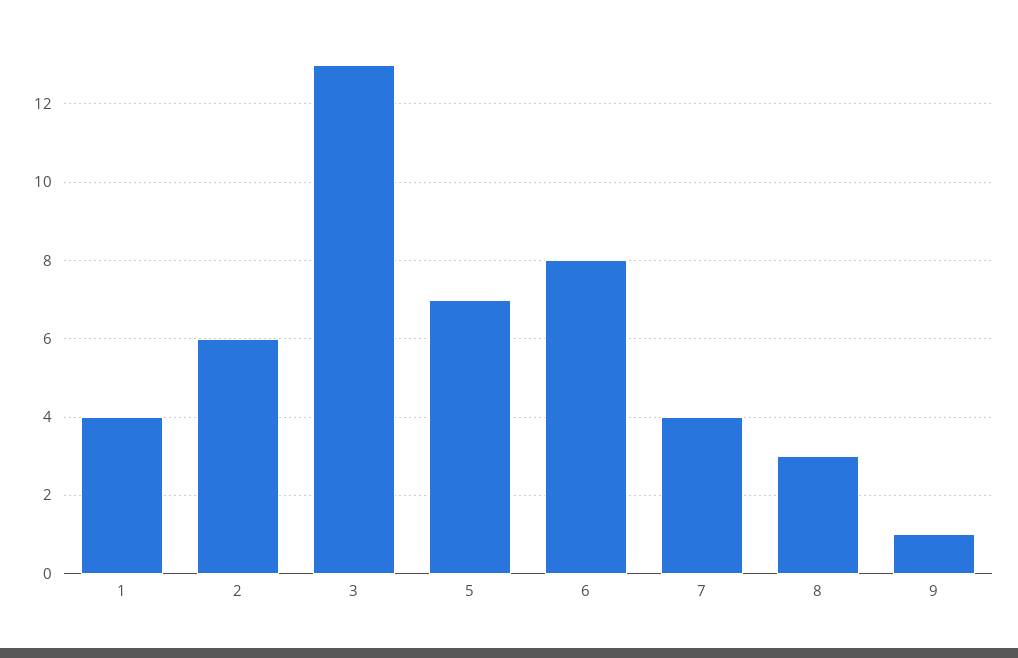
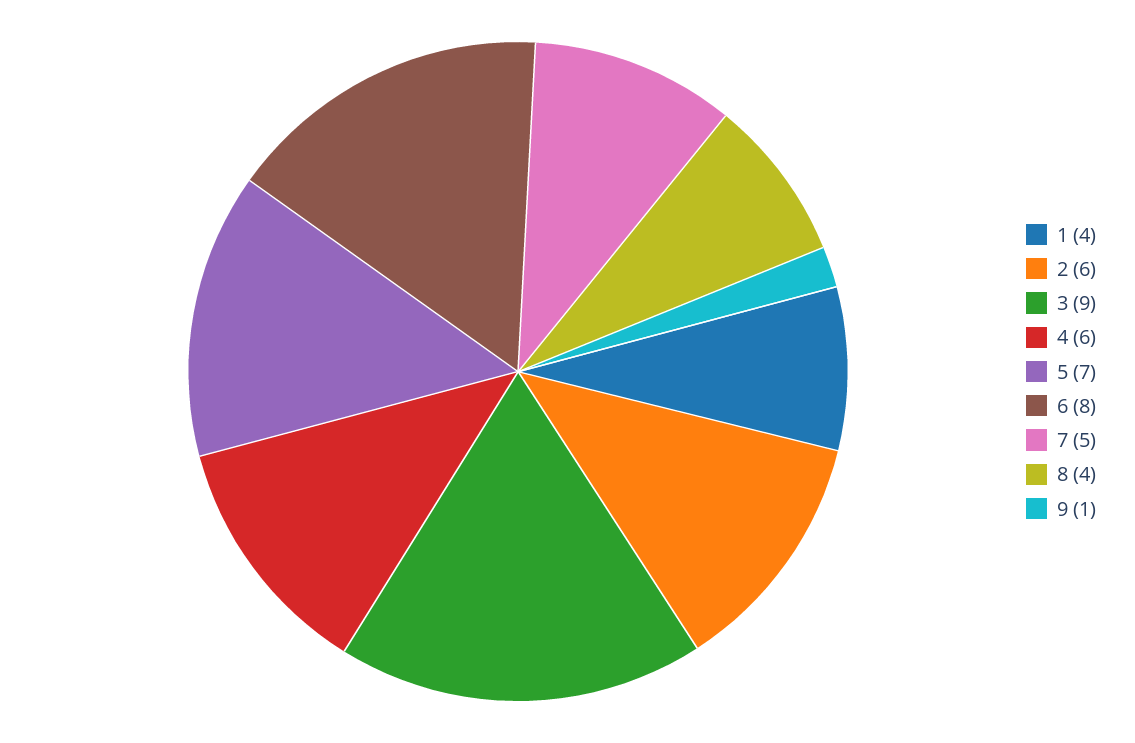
3: 13 -> 9
7: 4 -> 5
8: 3 -> 4
4: none -> 6

